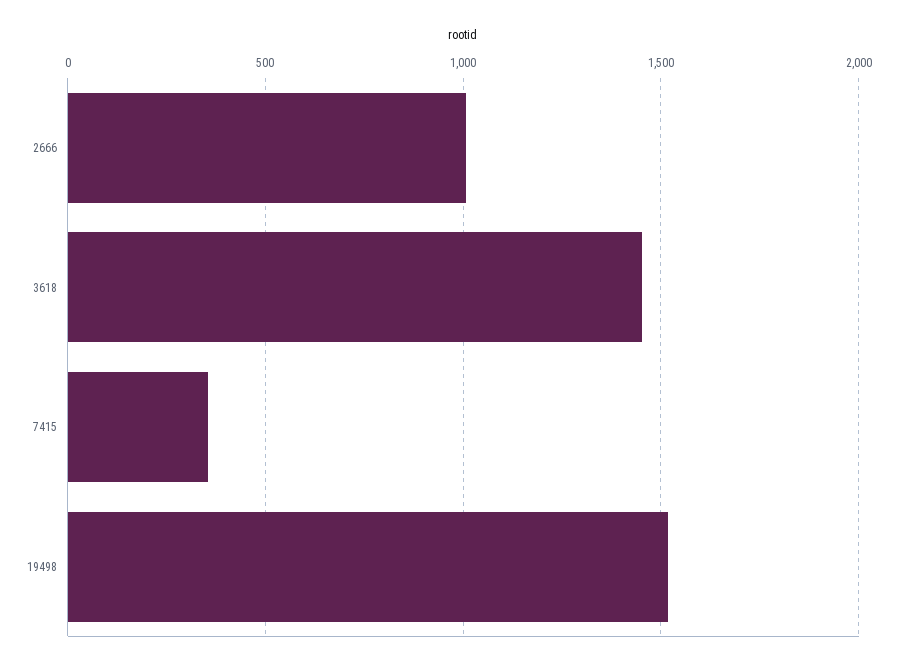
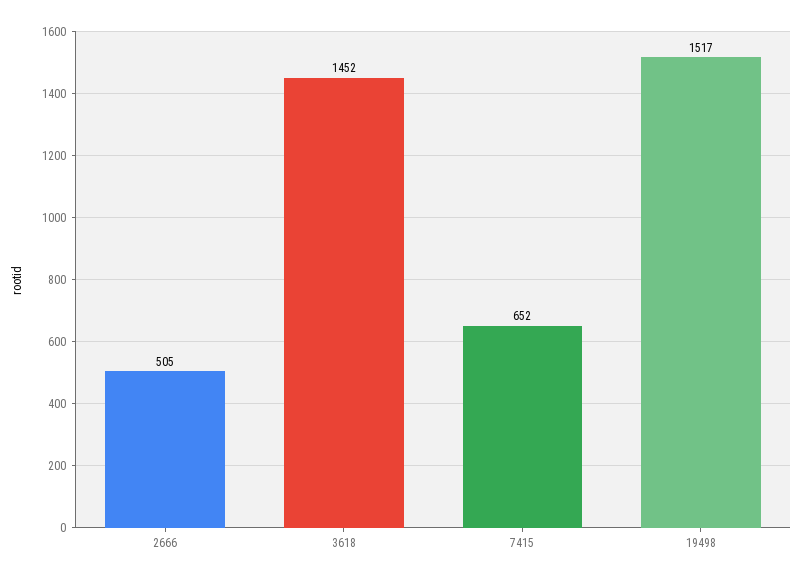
2666: 1000 -> 505
7415: 350 -> 652

